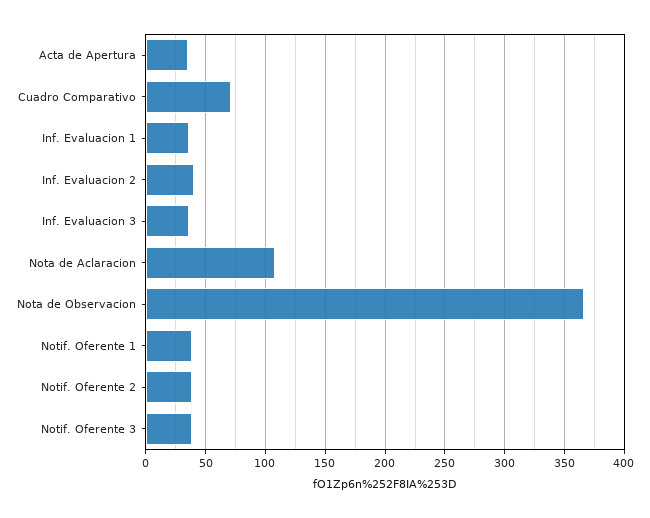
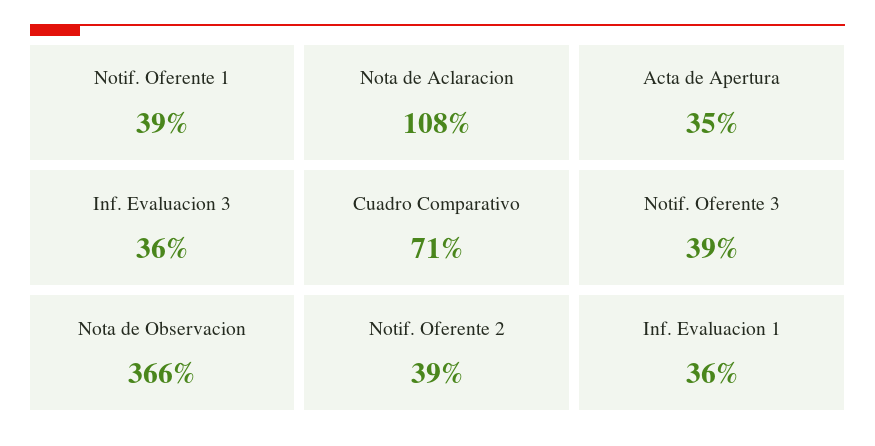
Inf. Evaluacion 2: 40 -> none

